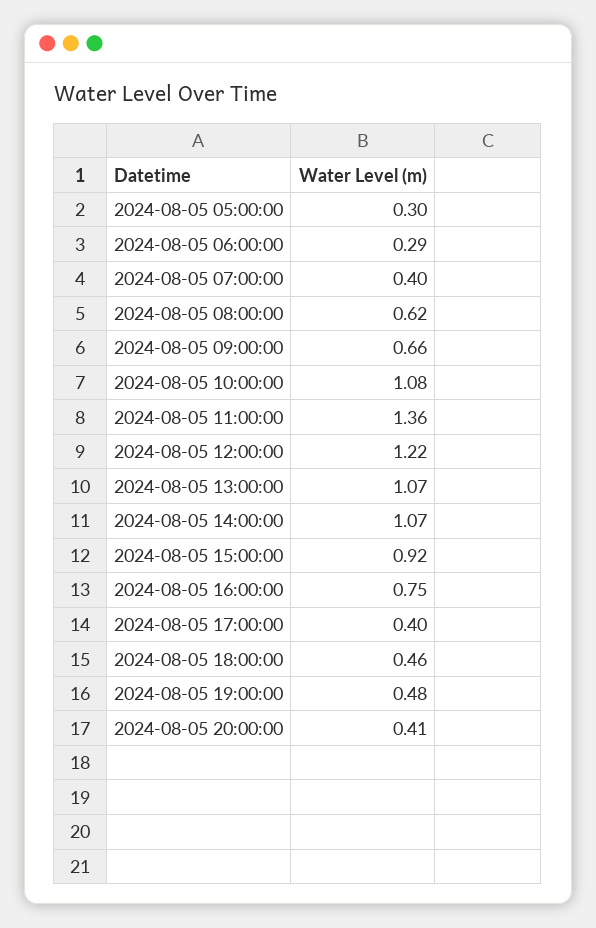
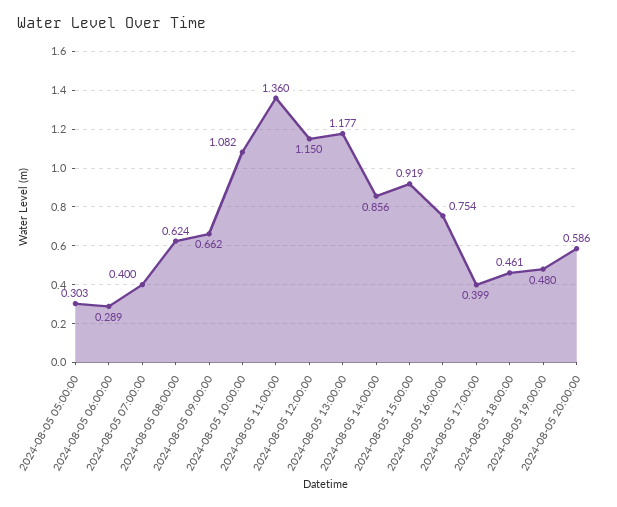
2024-08-05 12:00:00: 1.22 -> 1.15
2024-08-05 13:00:00: 1.07 -> 1.177
2024-08-05 14:00:00: 1.07 -> 0.856
2024-08-05 20:00:00: 0.41 -> 0.586

